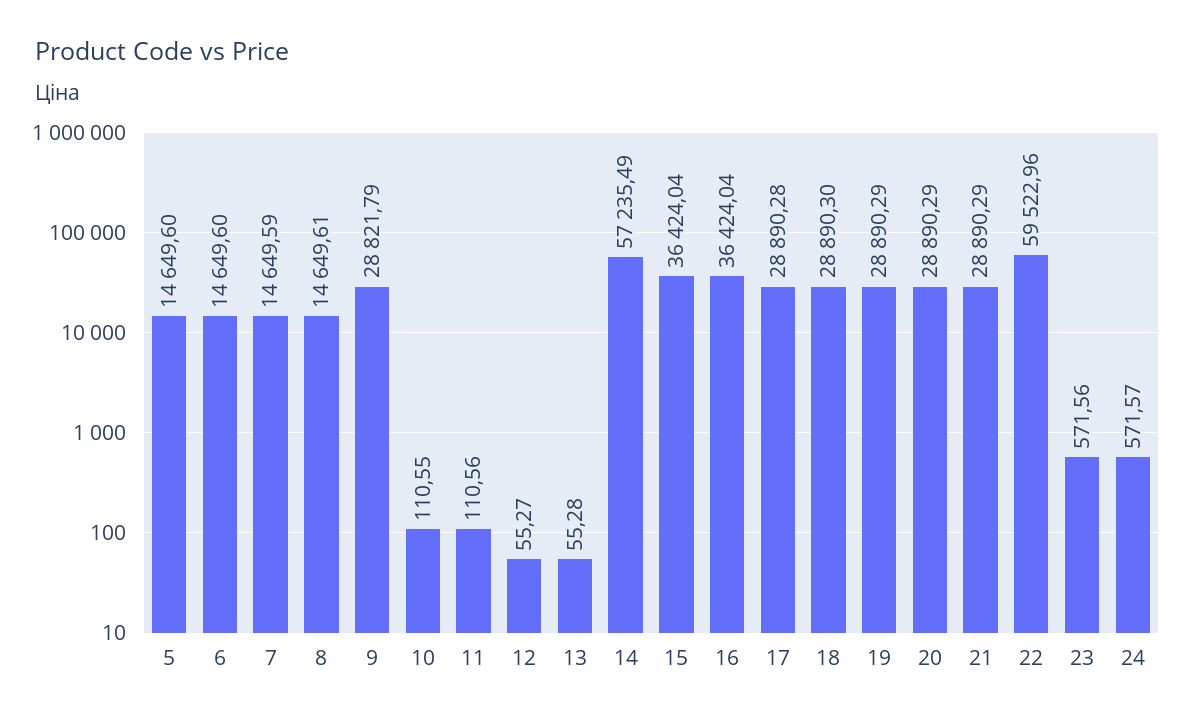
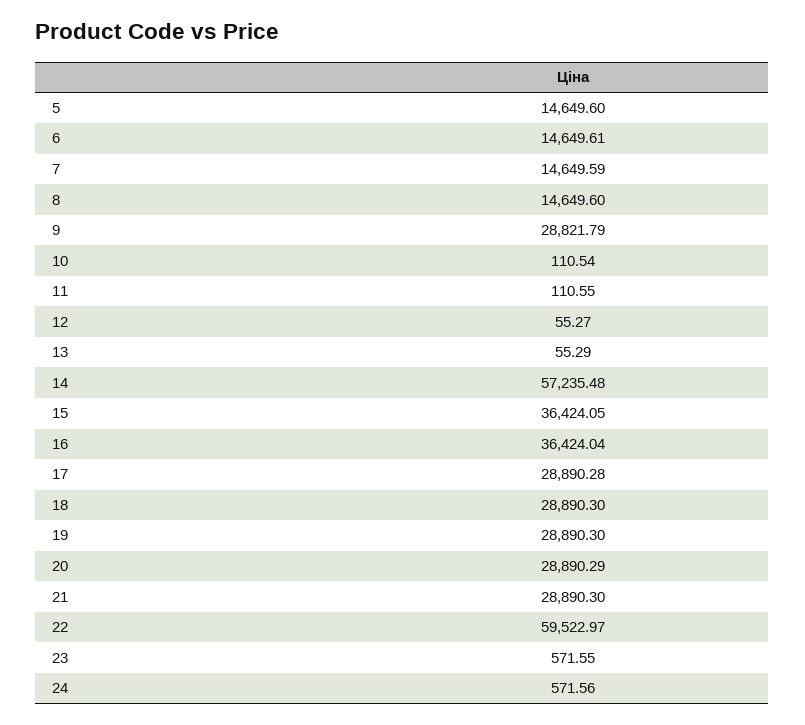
6: 14649.6 -> 14649.61
8: 14649.61 -> 14649.6
10: 110.55 -> 110.54
11: 110.56 -> 110.55
13: 55.28 -> 55.29
14: 57235.49 -> 57235.48
15: 36424.04 -> 36424.05
19: 28890.29 -> 28890.3
21: 28890.29 -> 28890.3
22: 59522.96 -> 59522.97
23: 571.56 -> 571.55
24: 571.57 -> 571.56

